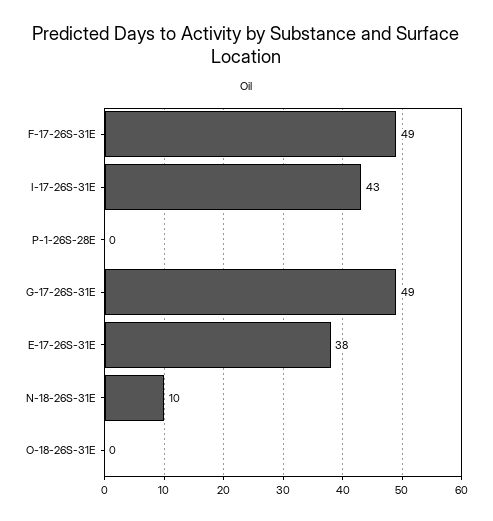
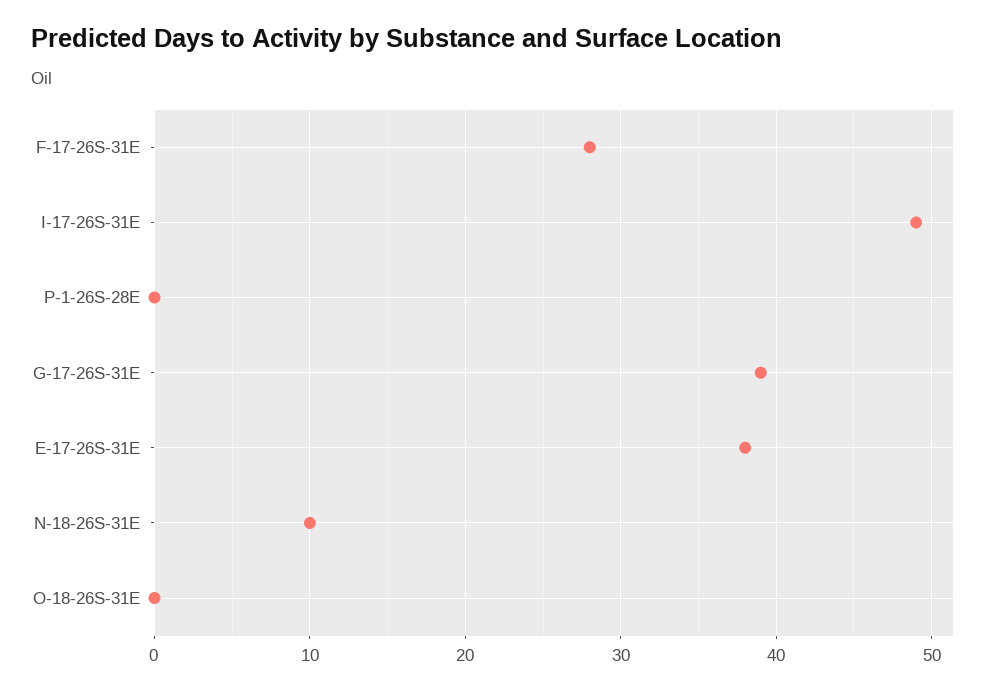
F-17-26S-31E: 49 -> 28
I-17-26S-31E: 43 -> 49
G-17-26S-31E: 49 -> 39

